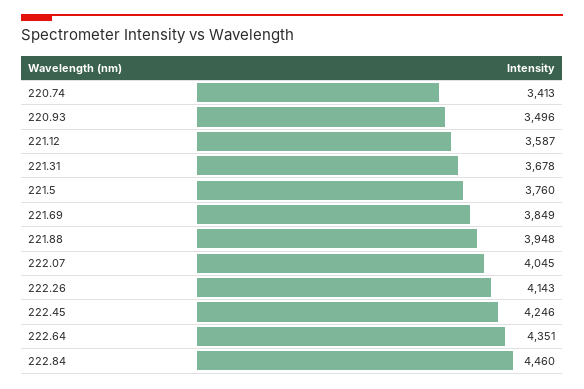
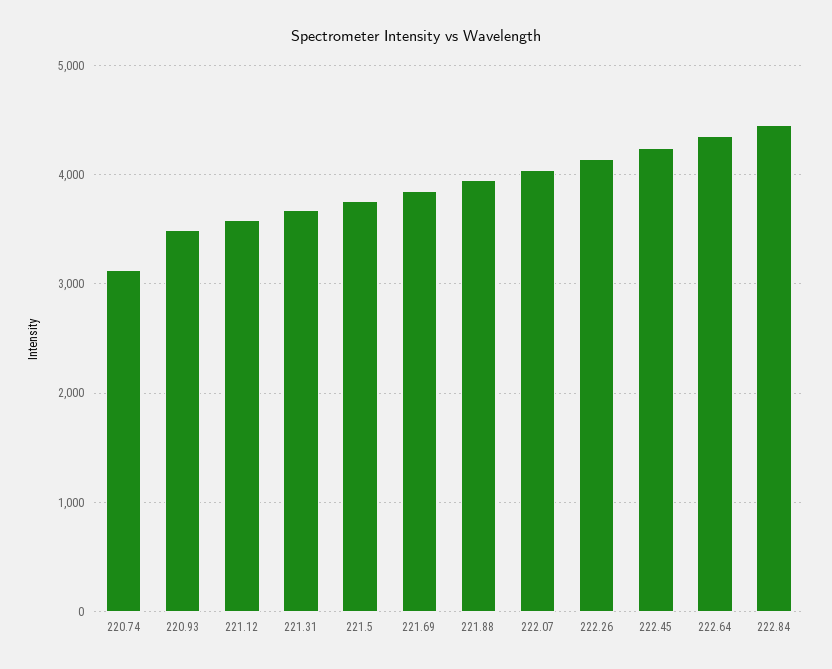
220.74: 3413 -> 3100

